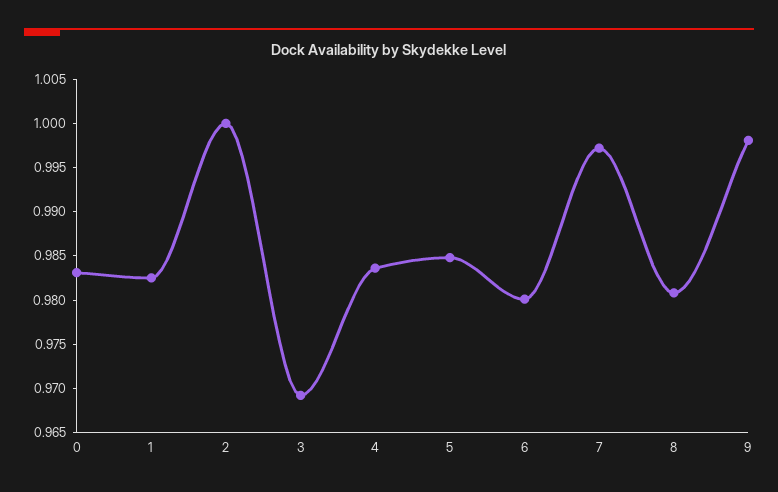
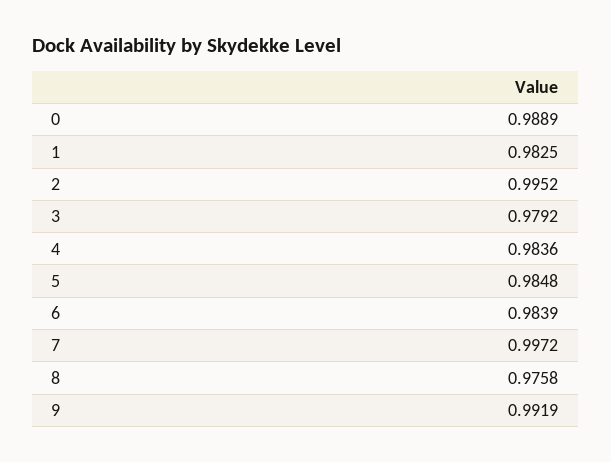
0: 0.983 -> 0.9889
2: 1 -> 0.9952
3: 0.969 -> 0.9792
6: 0.98 -> 0.9839
8: 0.981 -> 0.9758
9: 0.998 -> 0.9919

